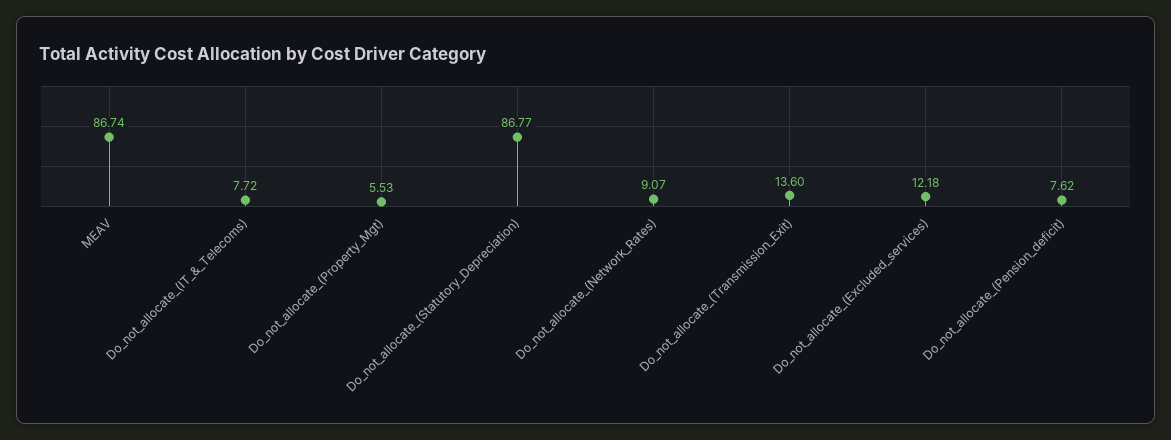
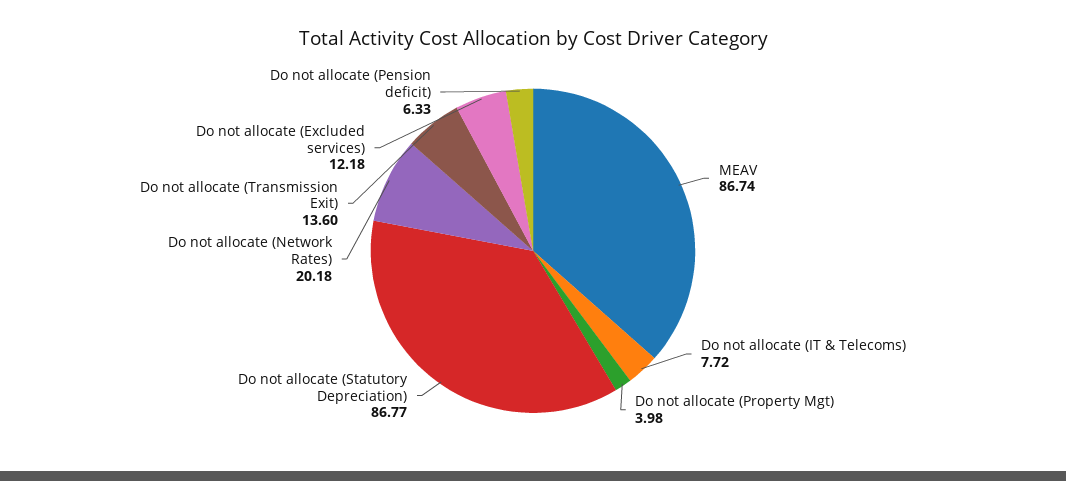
Do_not_allocate_(Property_Mgt): 5.53 -> 3.98
Do_not_allocate_(Network_Rates): 9.07 -> 20.18
Do_not_allocate_(Pension_deficit): 7.62 -> 6.33

